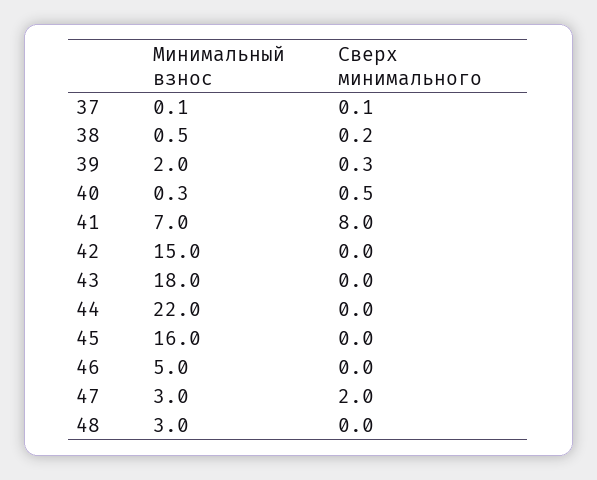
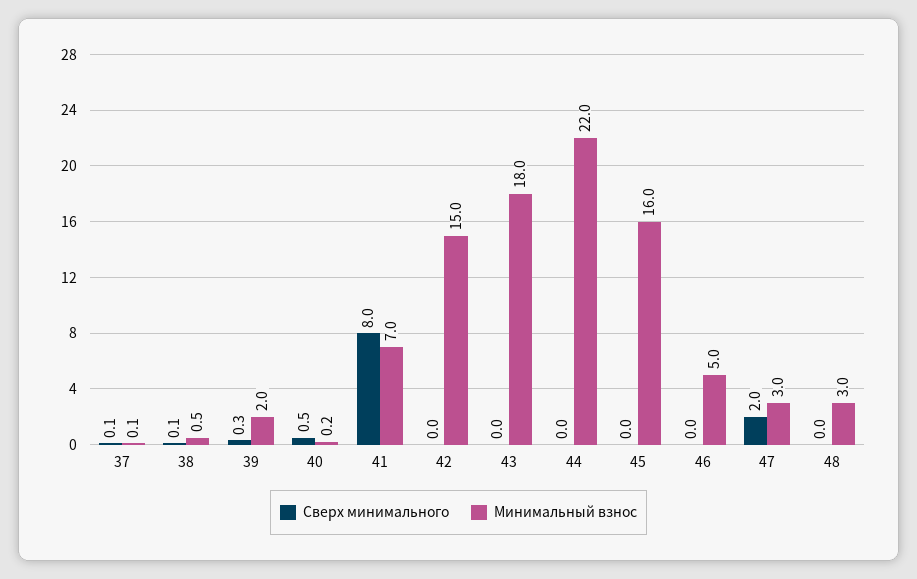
Сверх минимального, 38: 0.2 -> 0.1
Минимальный взнос, 40: 0.3 -> 0.2

